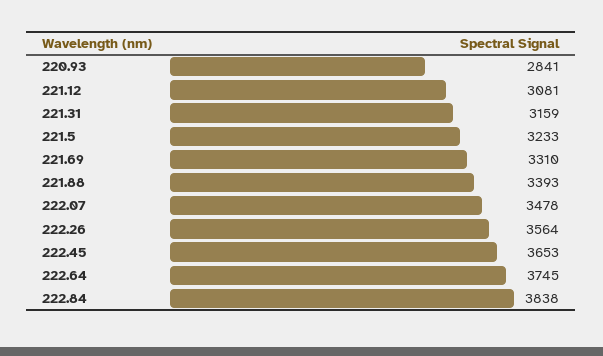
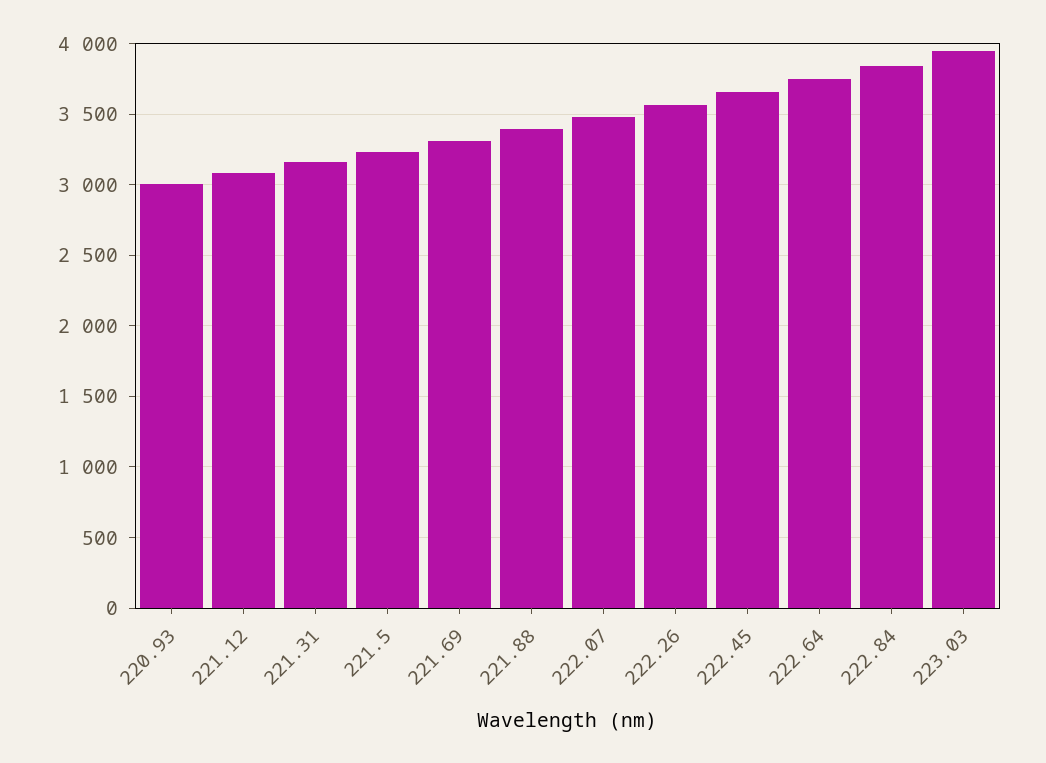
220.93: 2841 -> 3000
223.03: none -> 3950

